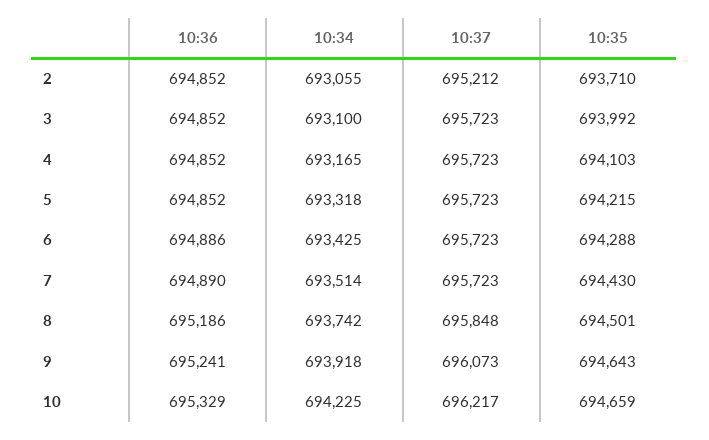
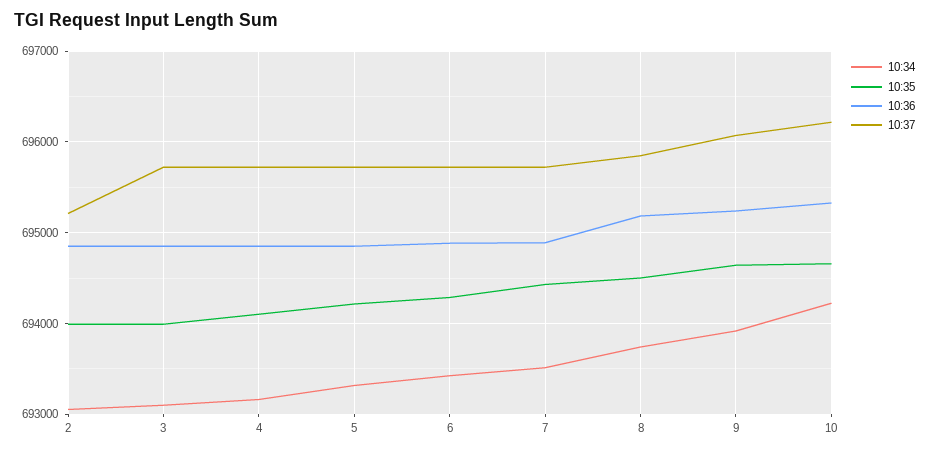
10:35, 2: 693710 -> 694000

